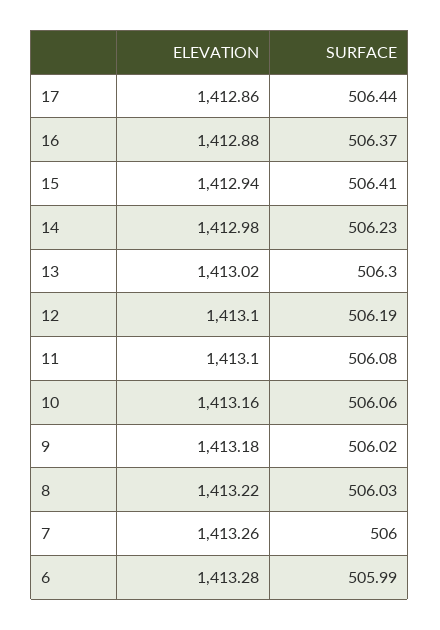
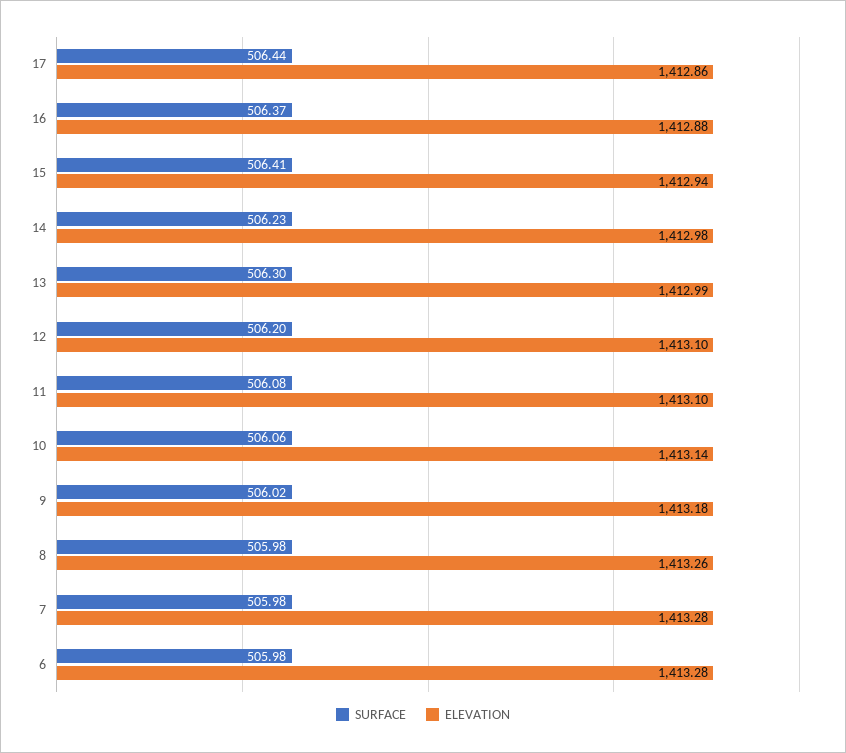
ELEVATION, 13: 1413.02 -> 1412.99
SURFACE, 12: 506.19 -> 506.2
ELEVATION, 10: 1413.16 -> 1413.14
ELEVATION, 8: 1413.22 -> 1413.26
SURFACE, 8: 506.03 -> 505.98
ELEVATION, 7: 1413.26 -> 1413.28
SURFACE, 7: 506 -> 505.98
SURFACE, 6: 505.99 -> 505.98

